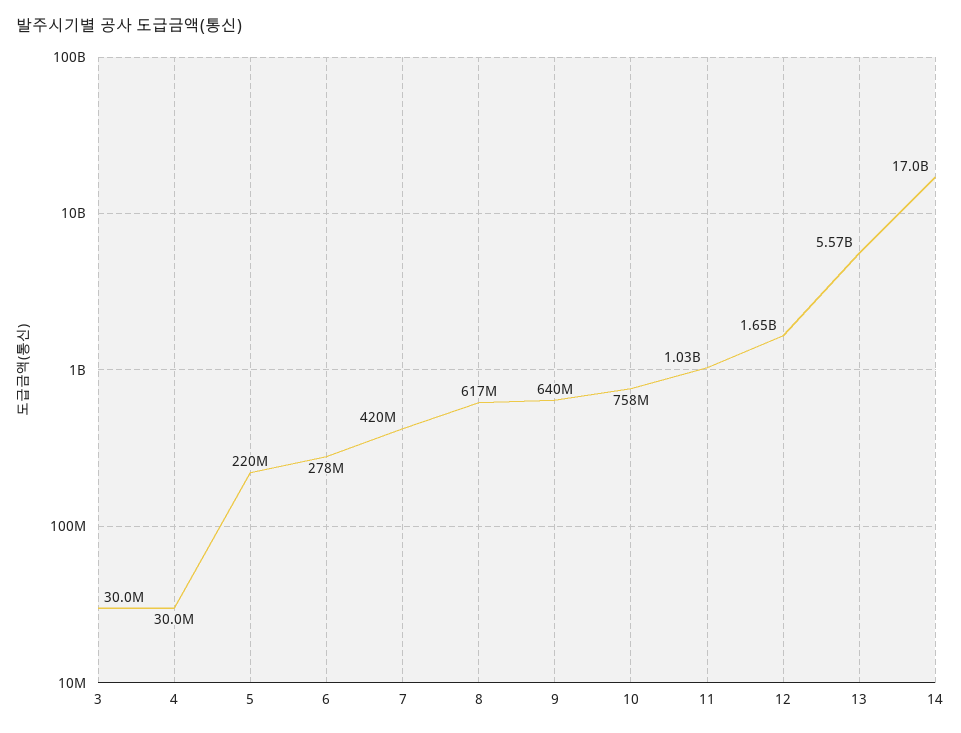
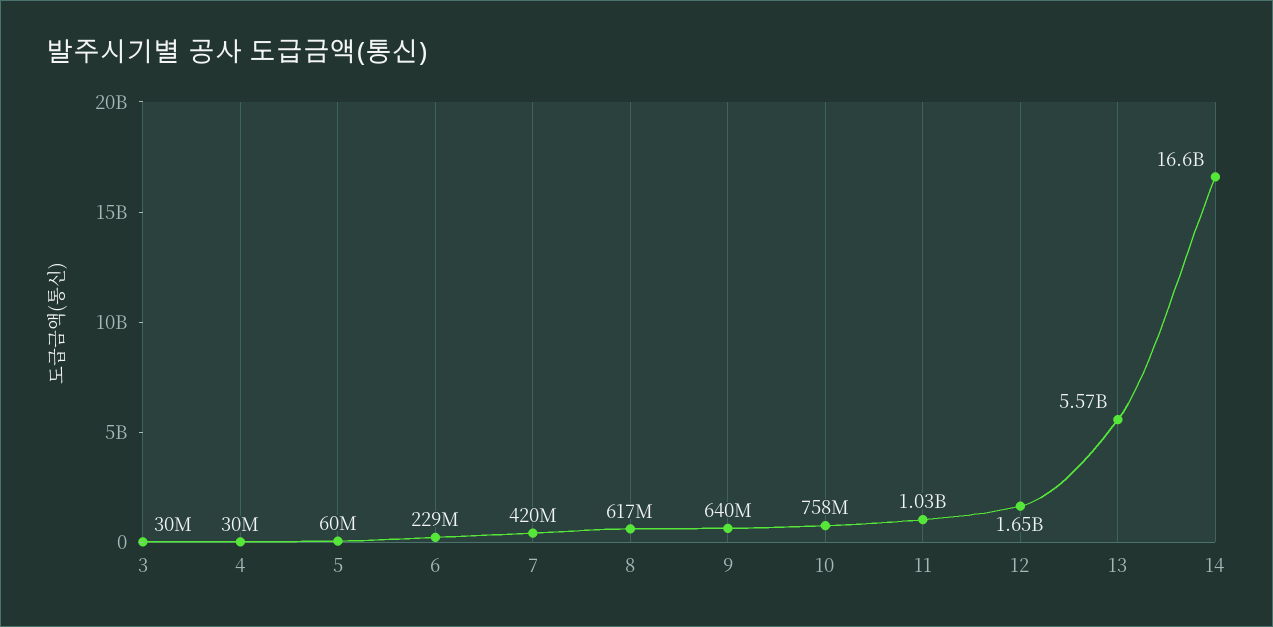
5: 220000000 -> 60000000
6: 278000000 -> 229000000
14: 17000000000 -> 16600000000

